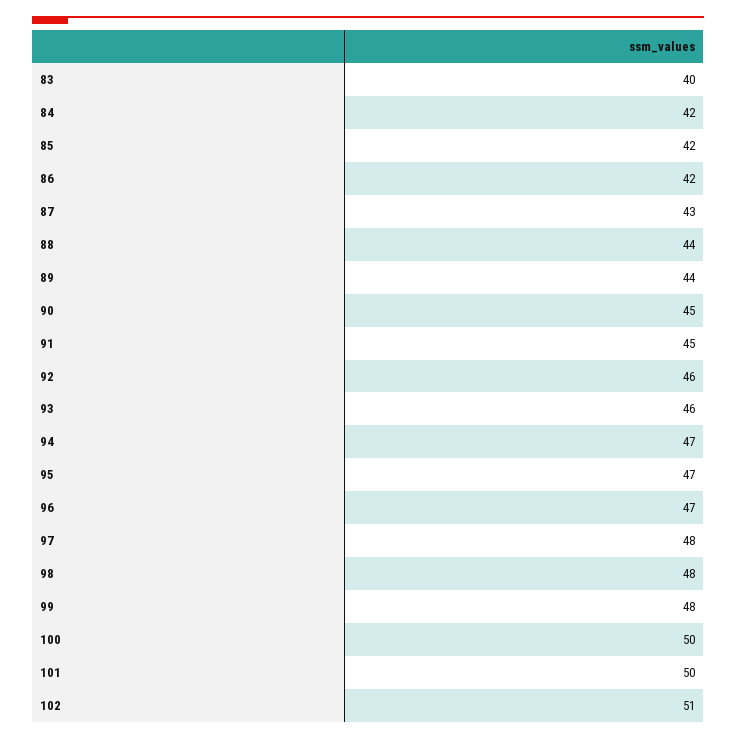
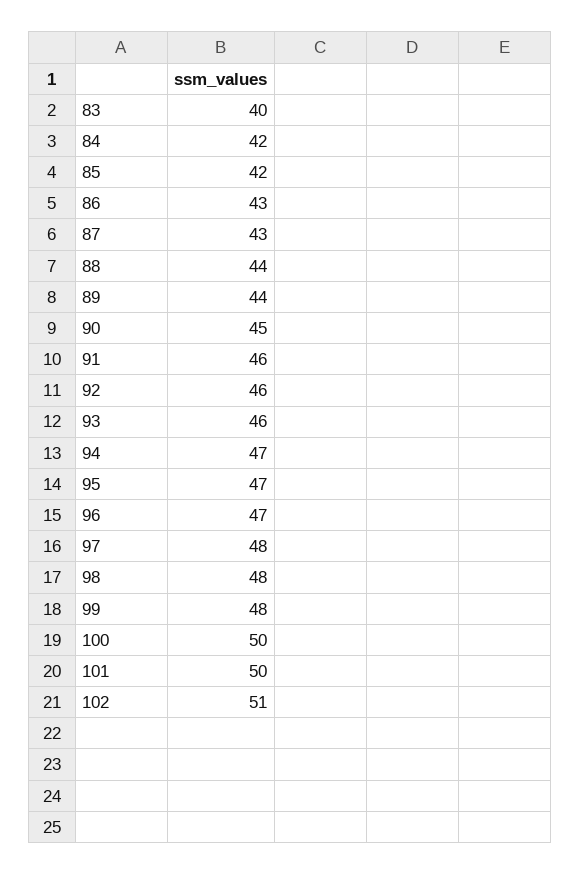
86: 42 -> 43
91: 45 -> 46

